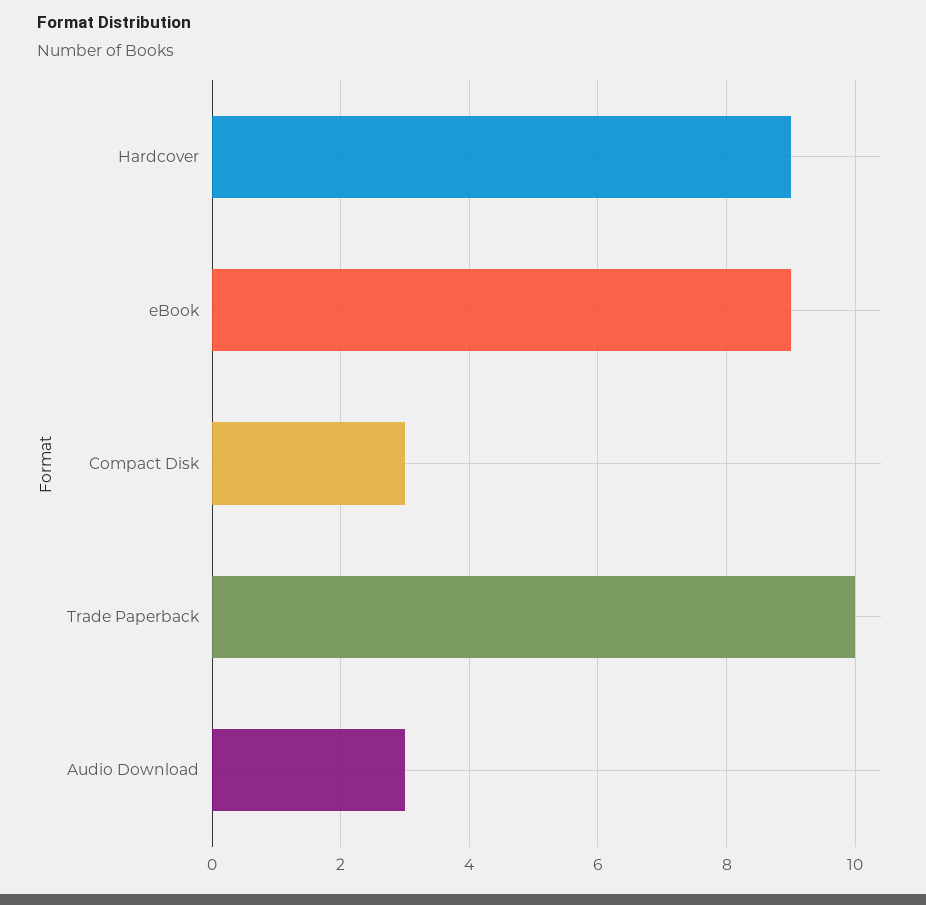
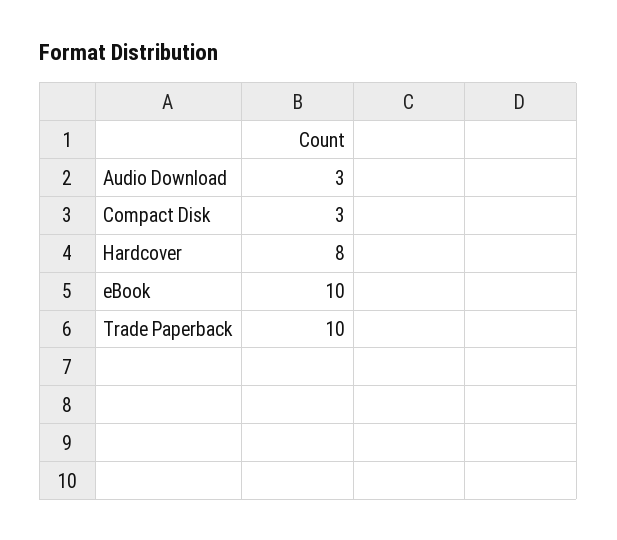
Hardcover: 9 -> 8
eBook: 9 -> 10

